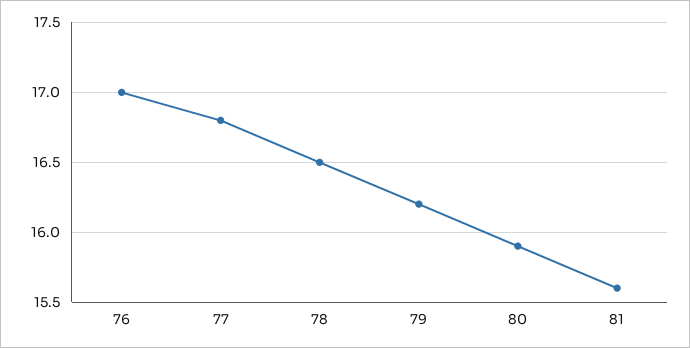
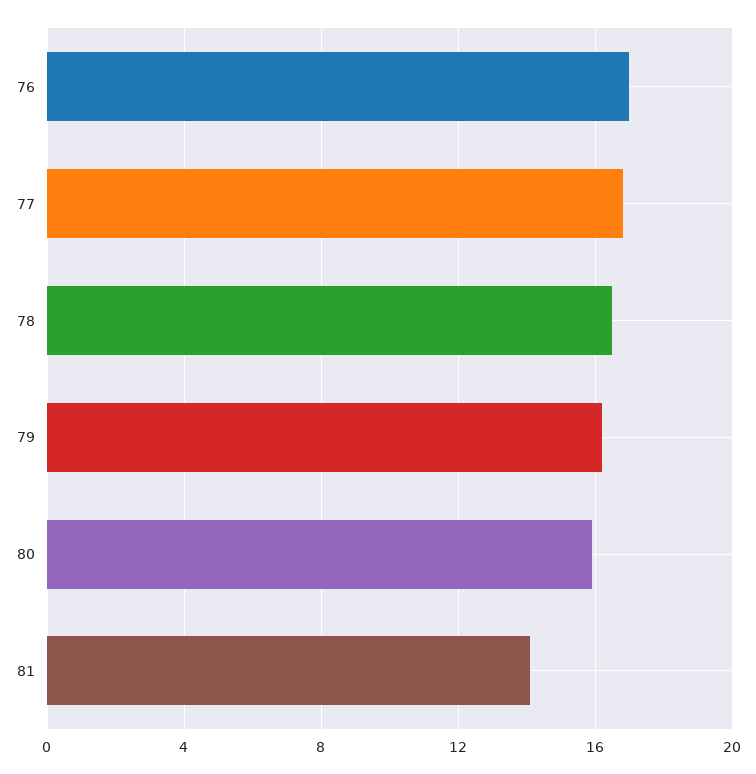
81: 15.6 -> 14

